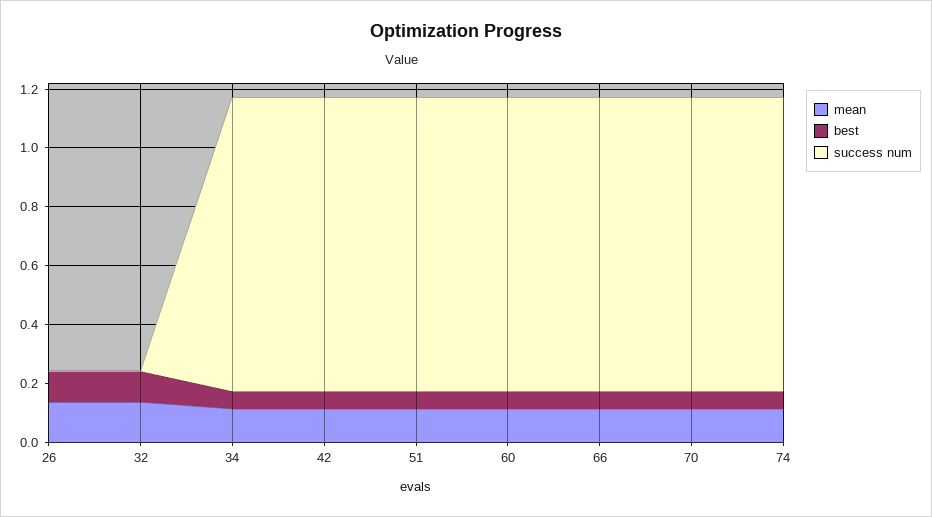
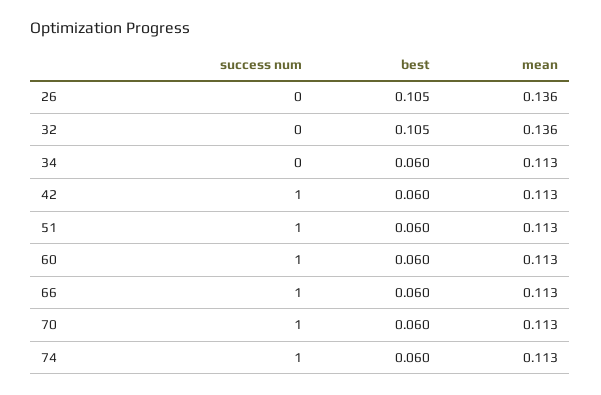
success num, 34: 1 -> 0

